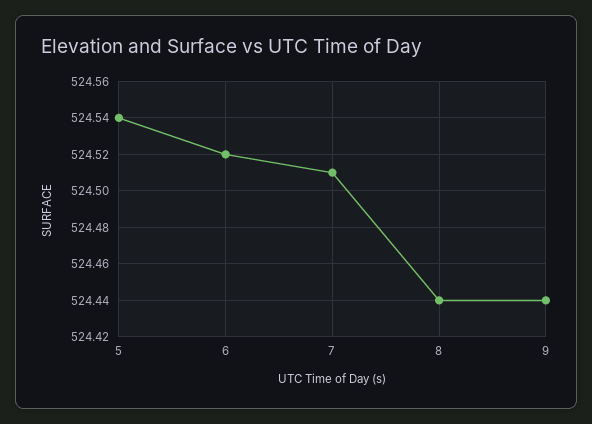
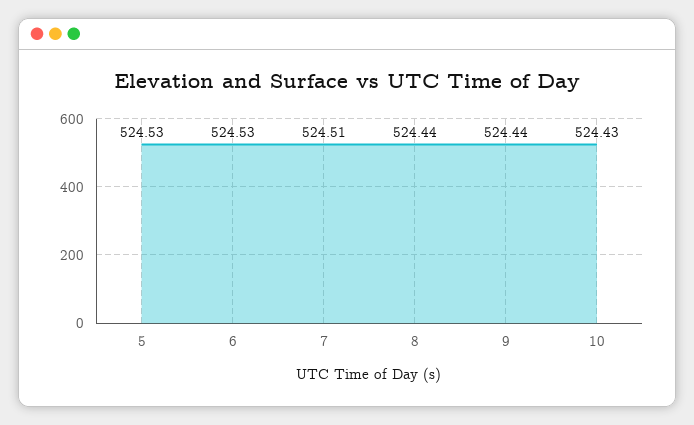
5: 524.54 -> 524.53
6: 524.52 -> 524.53
10: none -> 524.43

